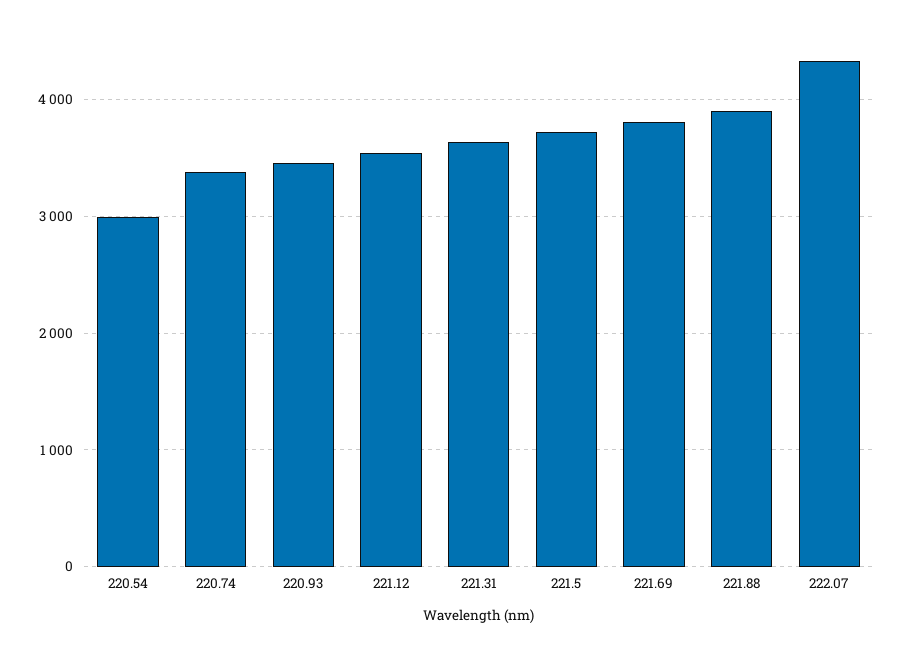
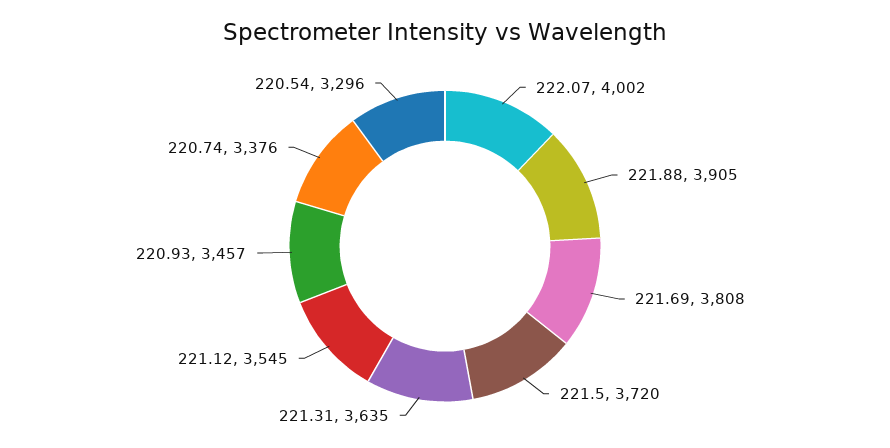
220.54: 3000 -> 3296
222.07: 4300 -> 4002

